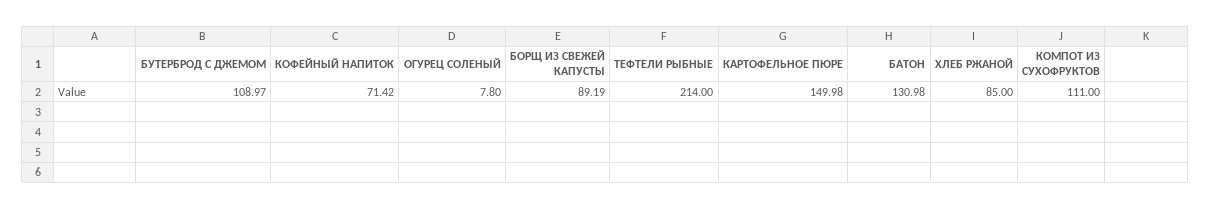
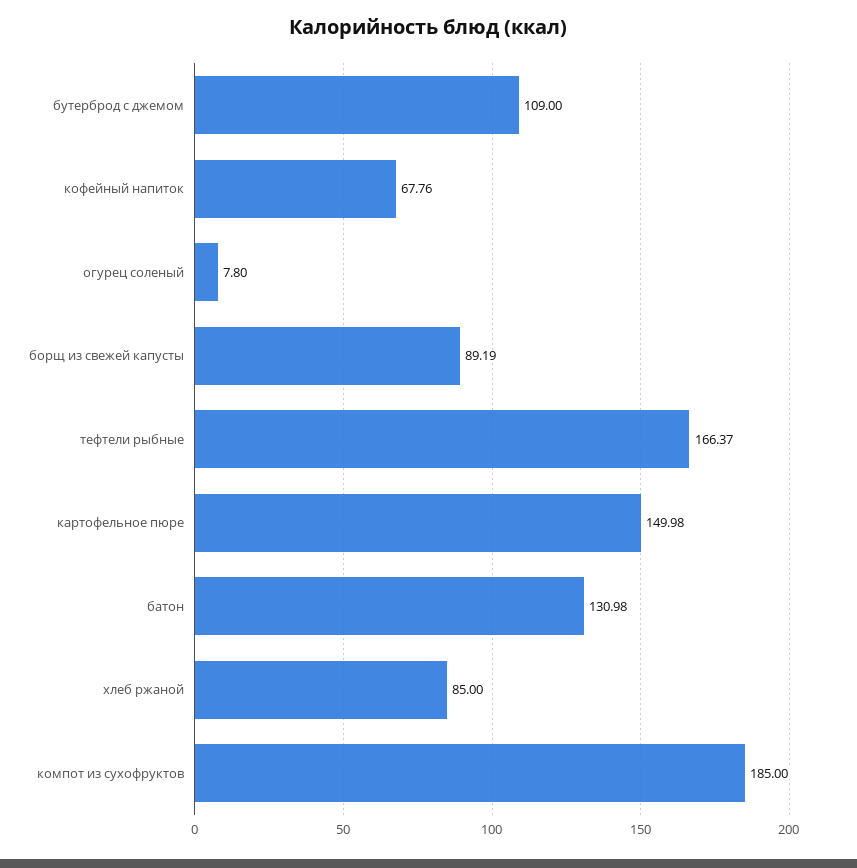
БУТЕРБРОД С ДЖЕМОМ: 108.97 -> 109
КОФЕЙНЫЙ НАПИТОК: 71.42 -> 67.76
ТЕФТЕЛИ РЫБНЫЕ: 214 -> 166.37
КОМПОТ ИЗ СУХОФРУКТОВ: 111 -> 185

